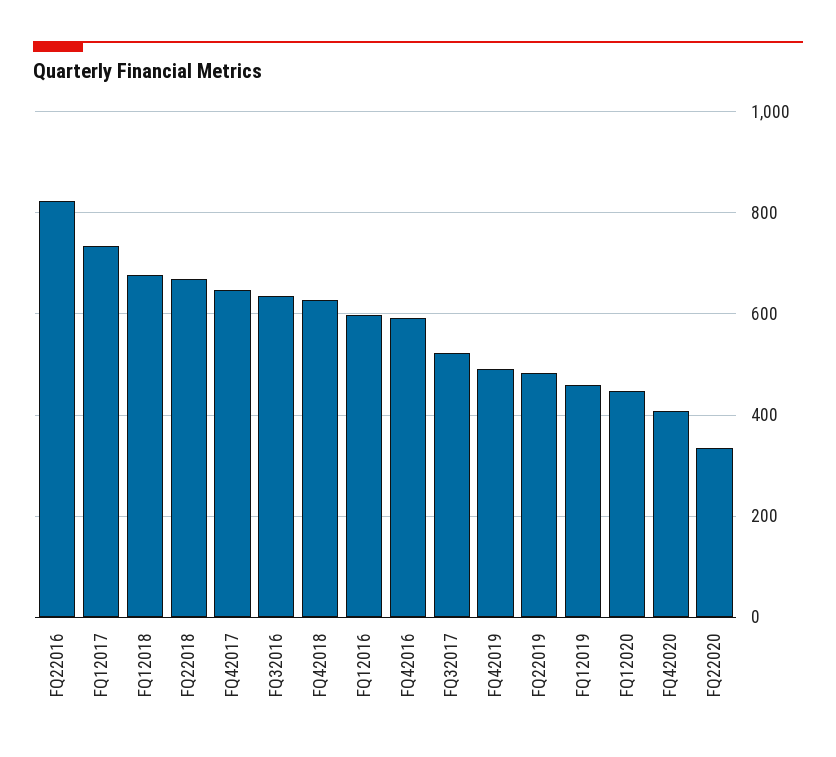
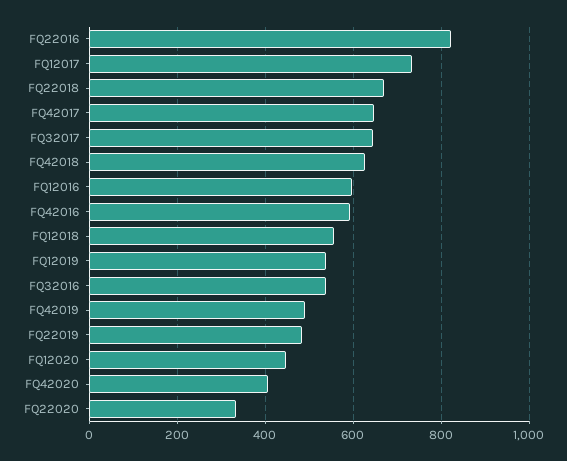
FQ12018: 680 -> 560
FQ32016: 640 -> 540
FQ32017: 520 -> 640
FQ12019: 460 -> 540

